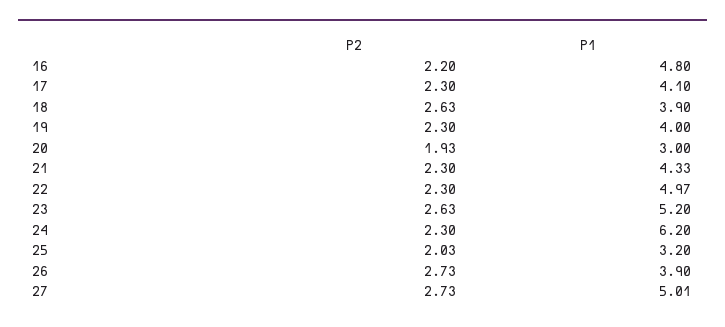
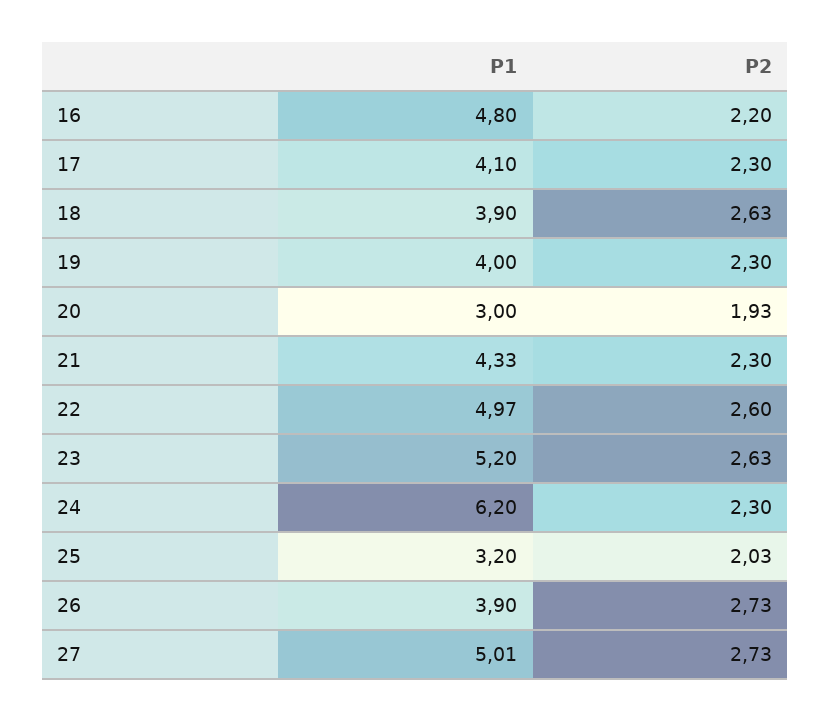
P2, 22: 2.3 -> 2.6

